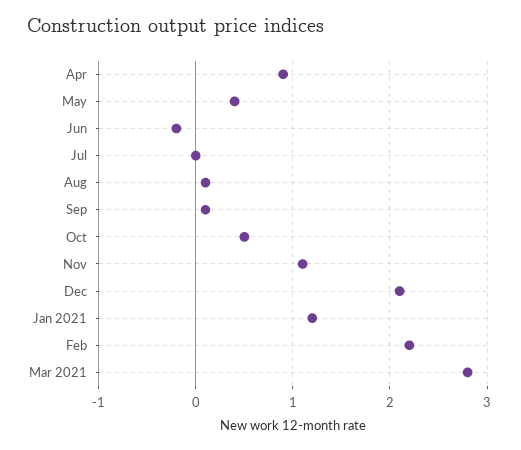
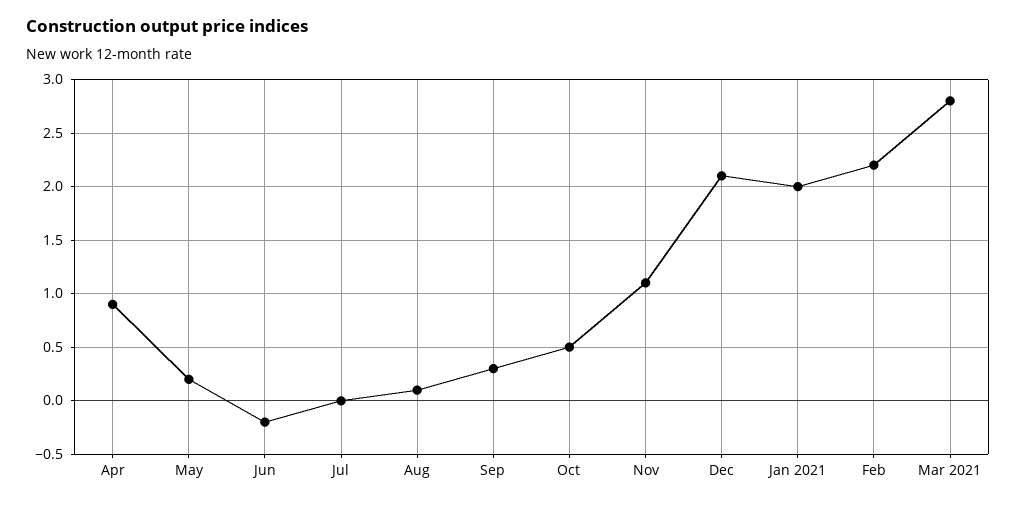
May: 0.4 -> 0.2
Sep: 0.1 -> 0.3
Jan 2021: 1.2 -> 2

